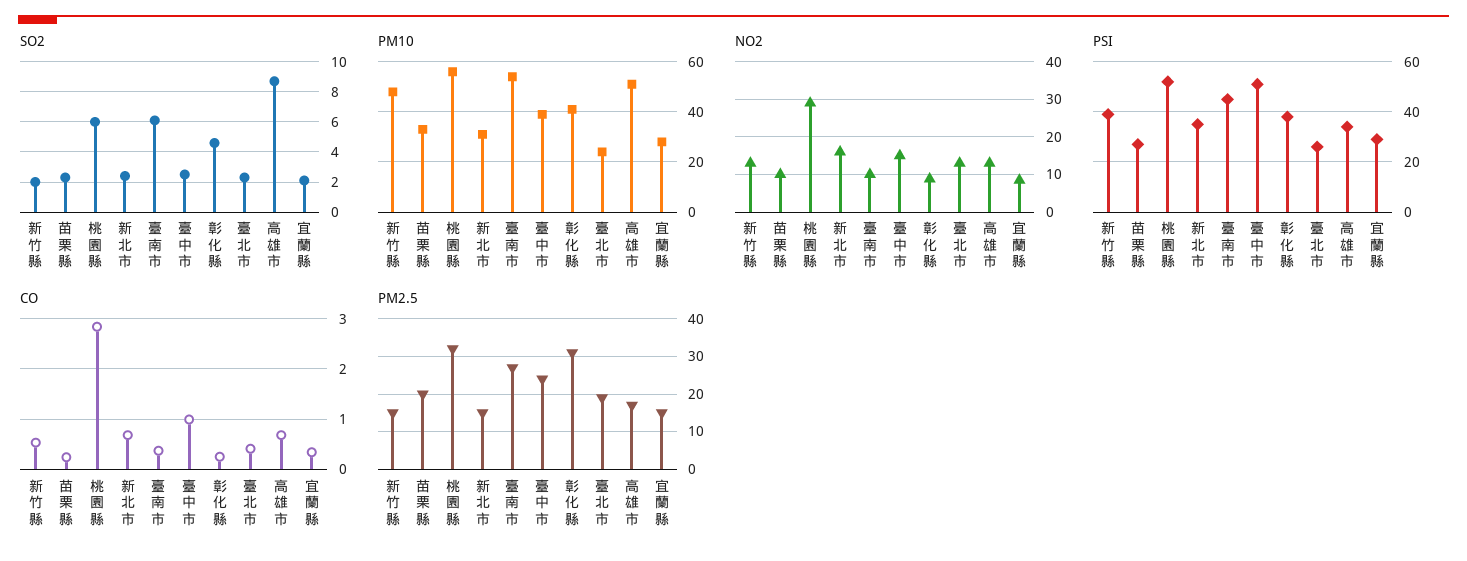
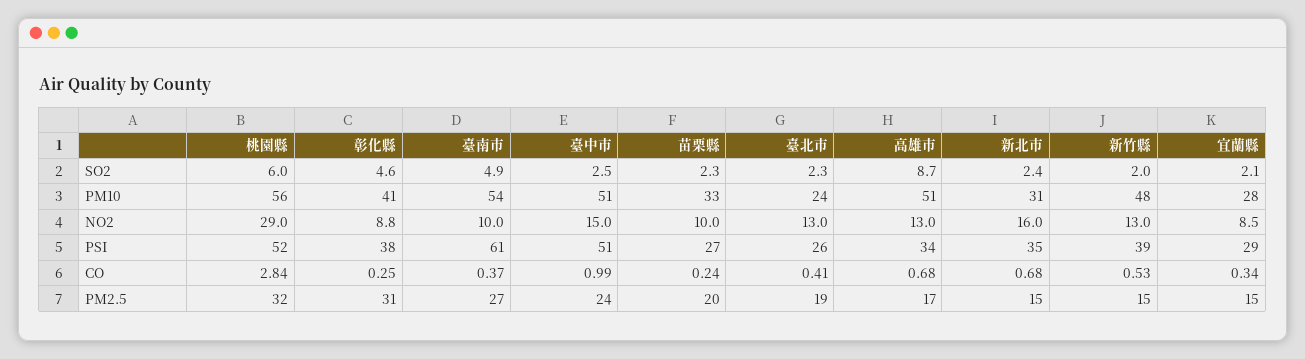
SO2, 臺南市: 6 -> 4.9
PM10, 臺中市: 40 -> 51
PSI, 臺南市: 45 -> 61

